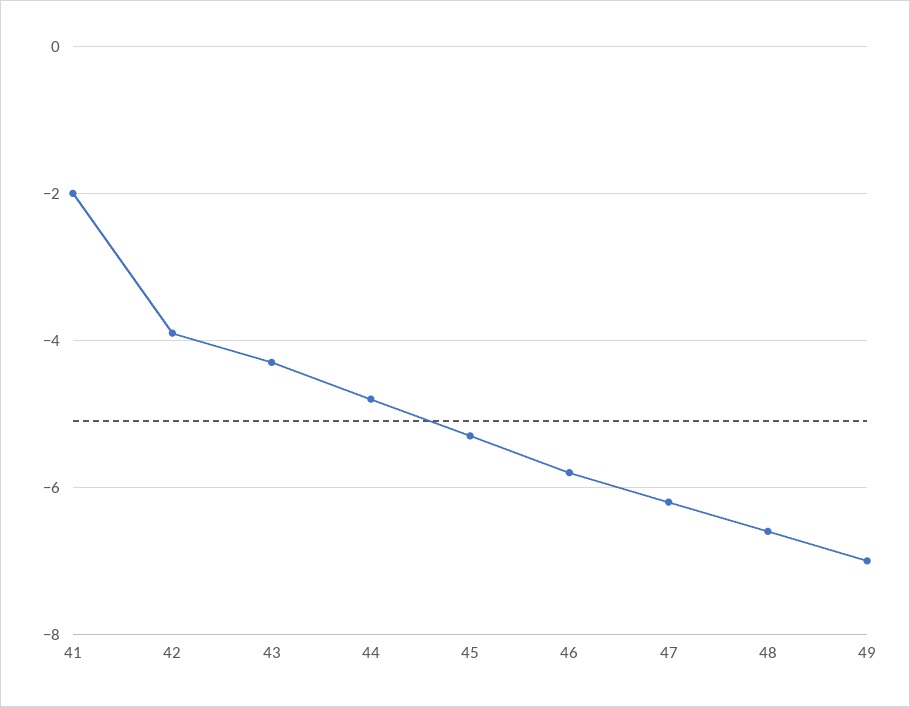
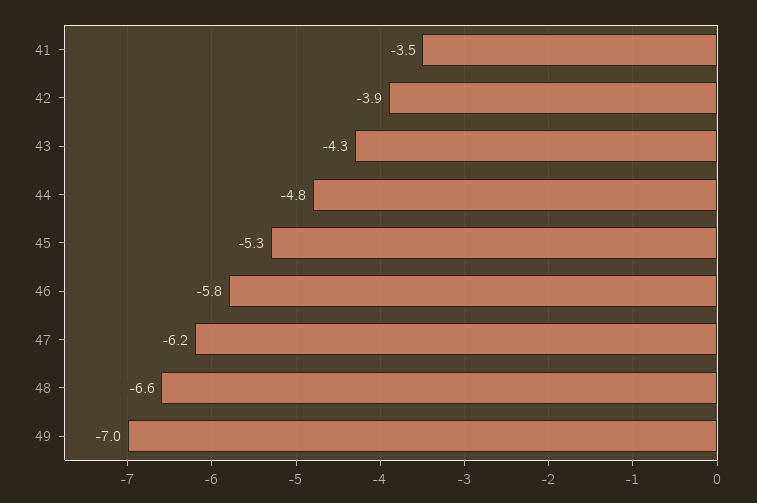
41: -2 -> -3.5

